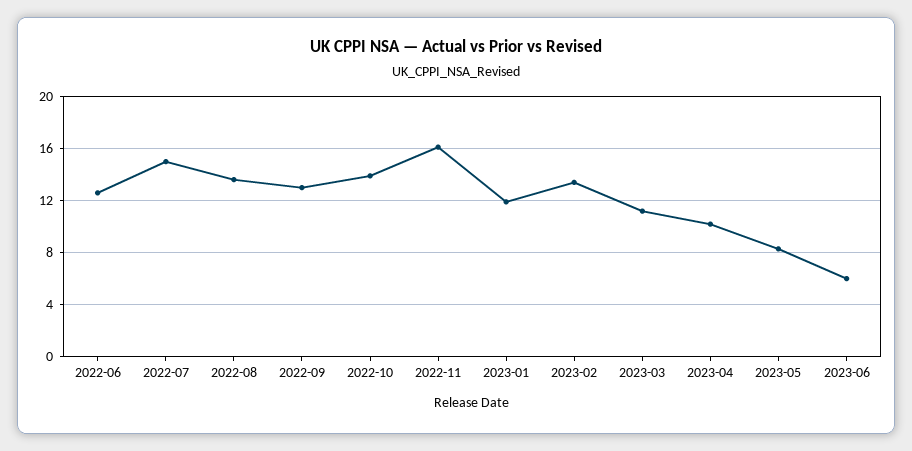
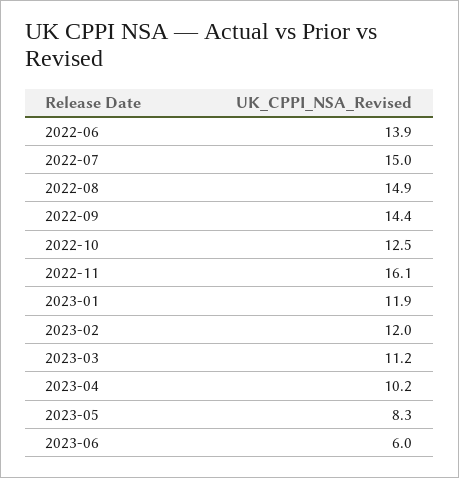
2022-06: 12.5 -> 13.9
2022-08: 13.5 -> 14.9
2022-09: 13 -> 14.4
2022-10: 14 -> 12.5
2023-02: 13.5 -> 12

